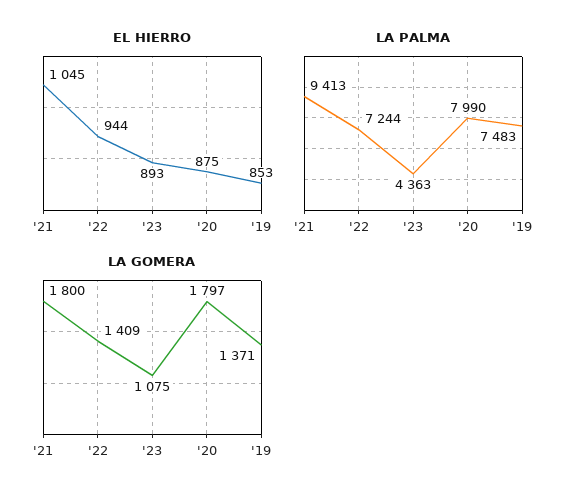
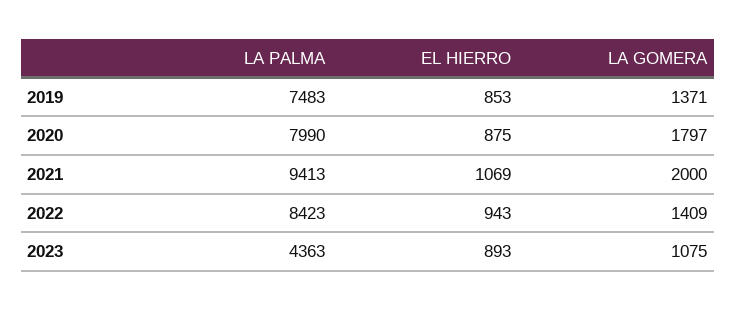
EL HIERRO, '21: 1045 -> 1069
EL HIERRO, '22: 944 -> 943
LA PALMA, '22: 7244 -> 8423
LA GOMERA, '21: 1800 -> 2000

